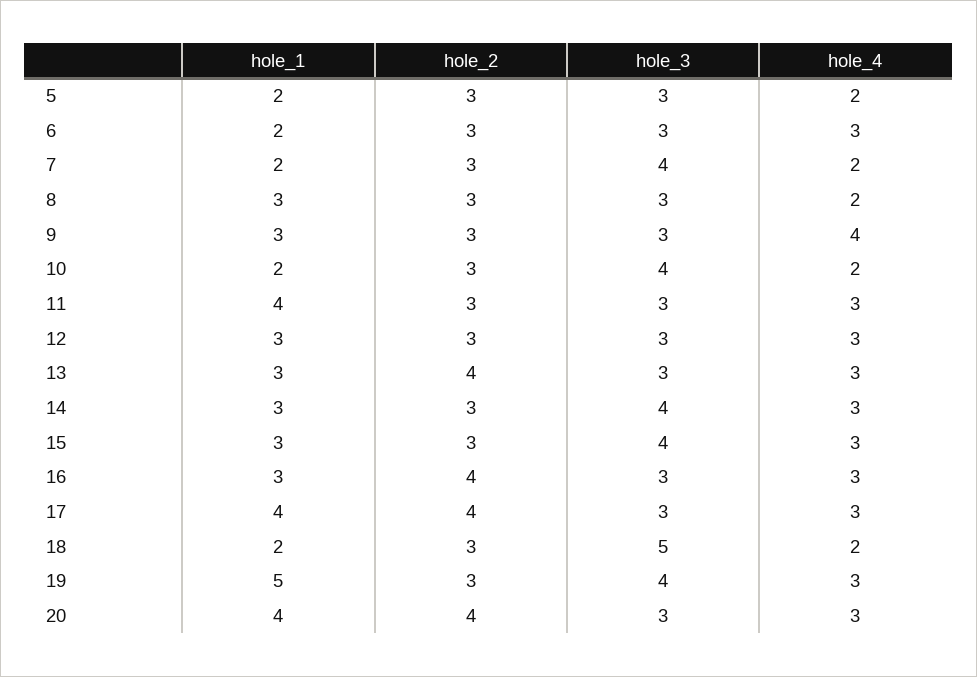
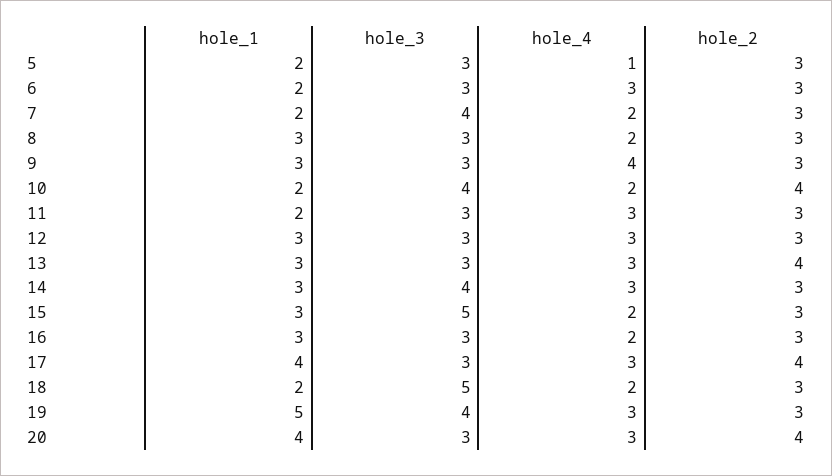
hole_4, 5: 2 -> 1
hole_2, 10: 3 -> 4
hole_1, 11: 4 -> 2
hole_3, 15: 4 -> 5
hole_4, 15: 3 -> 2
hole_2, 16: 4 -> 3
hole_4, 16: 3 -> 2

